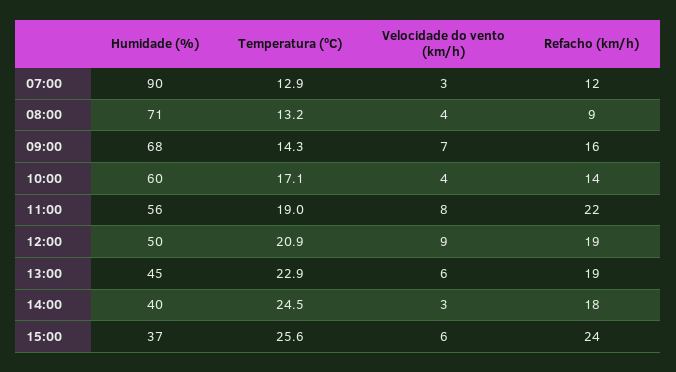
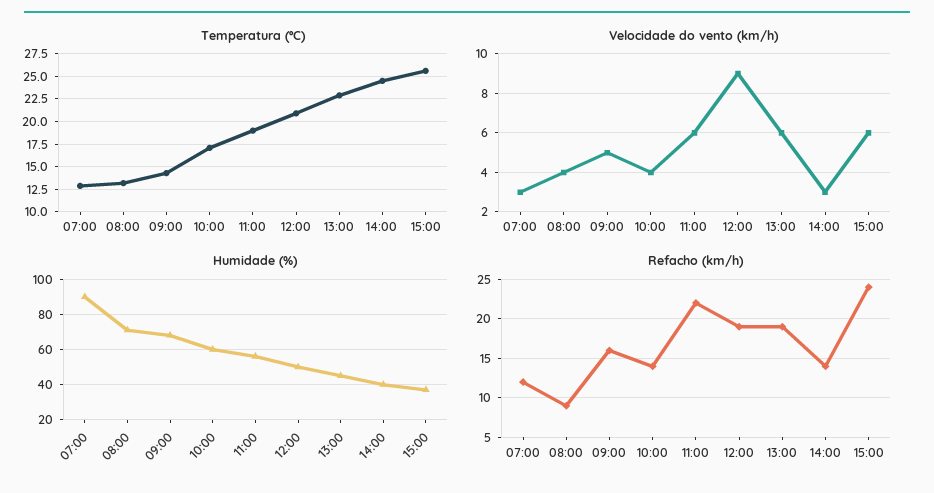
Velocidade do vento (km/h), 09:00: 7 -> 5
Velocidade do vento (km/h), 11:00: 8 -> 6
Refacho (km/h), 14:00: 18 -> 14

